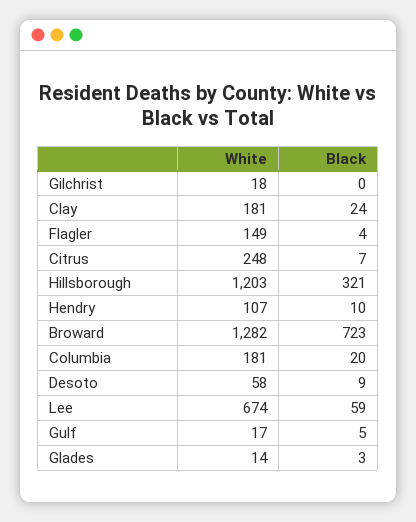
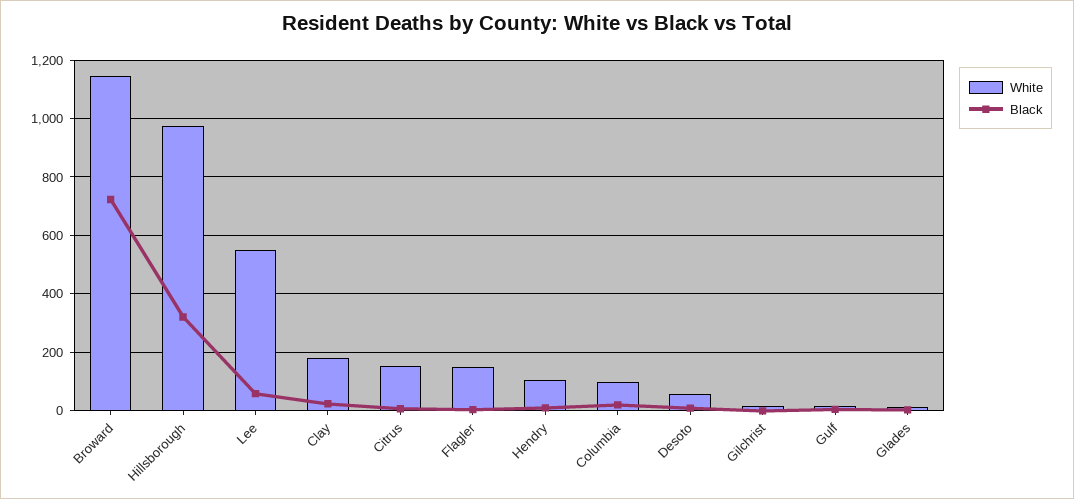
White, Citrus: 248 -> 150
White, Hillsborough: 1203 -> 975
White, Broward: 1282 -> 1150
White, Columbia: 181 -> 100
White, Lee: 674 -> 550

